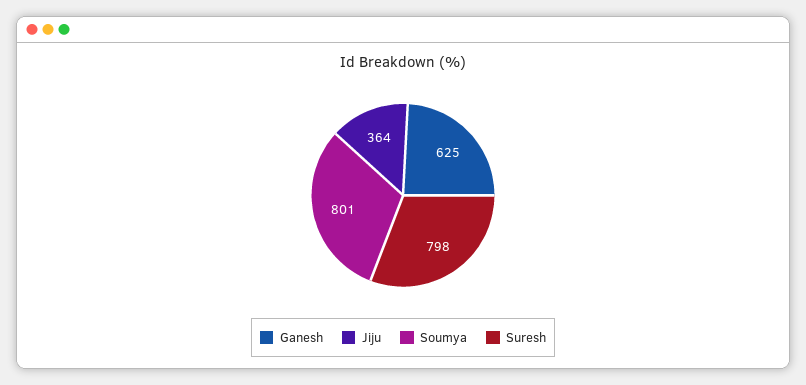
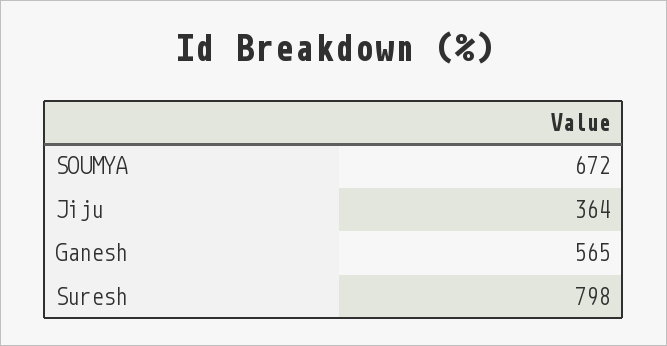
Ganesh: 625 -> 565
Soumya: 801 -> 672

